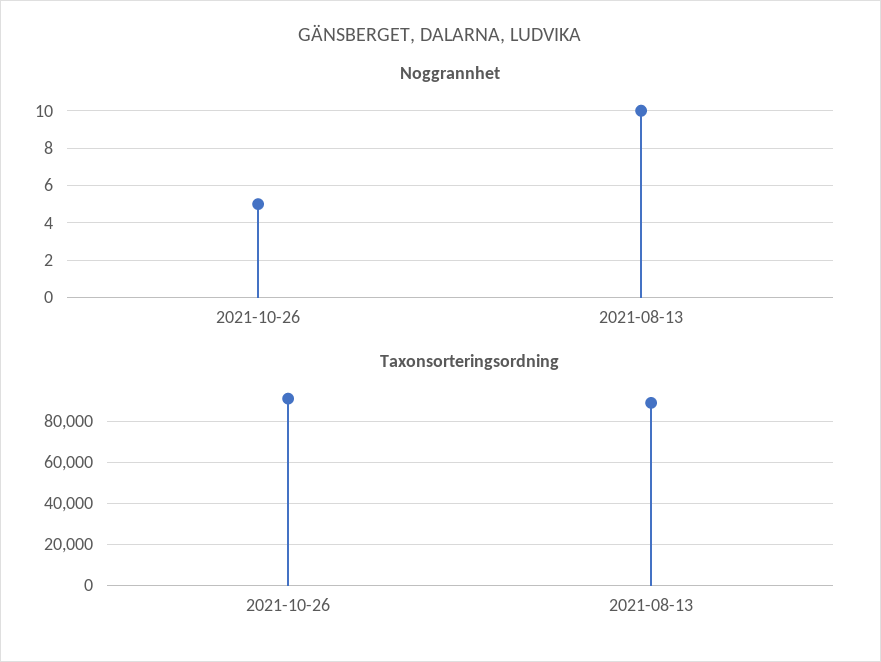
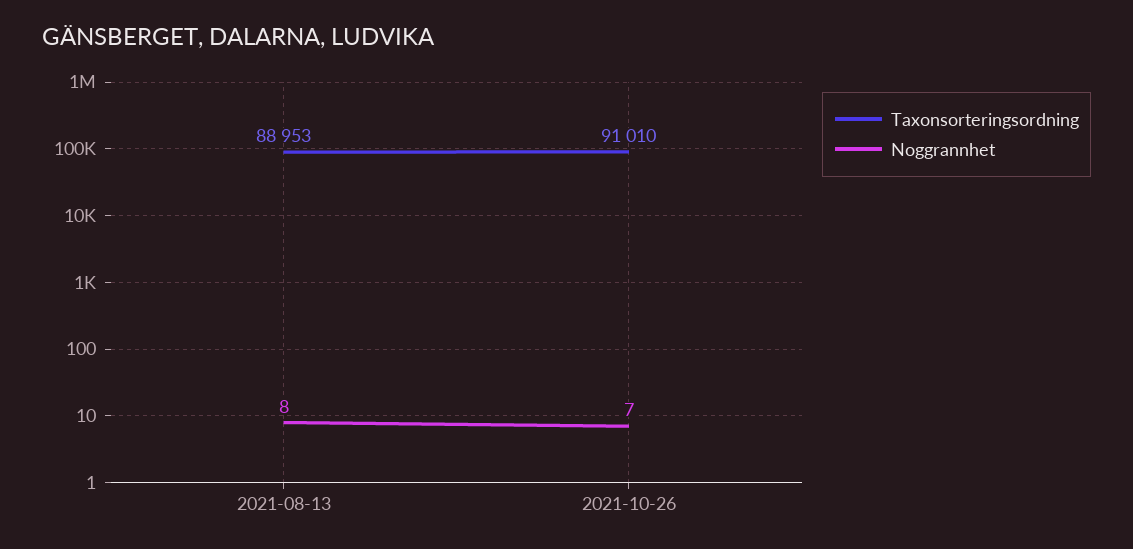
Noggrannhet, 2021-10-26: 5 -> 7
Noggrannhet, 2021-08-13: 10 -> 8

